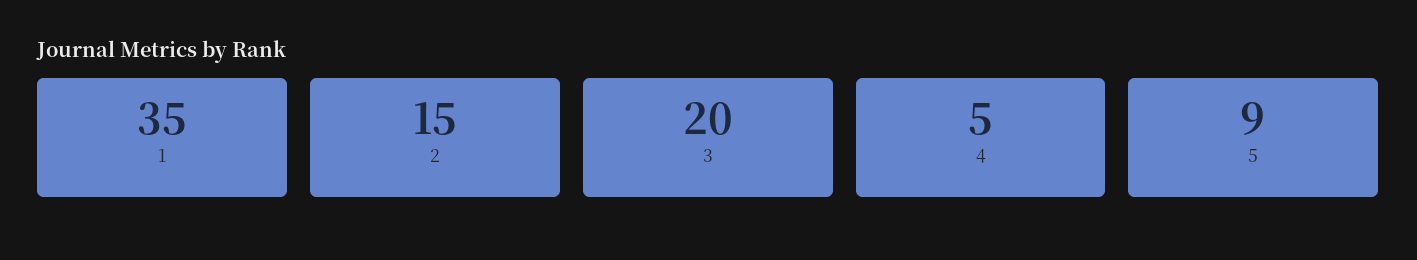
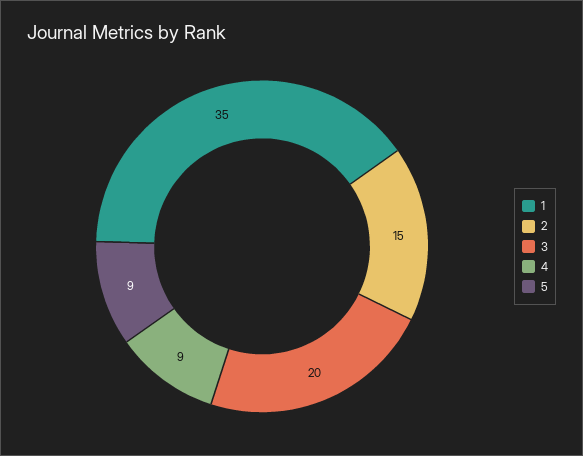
4: 5 -> 9

